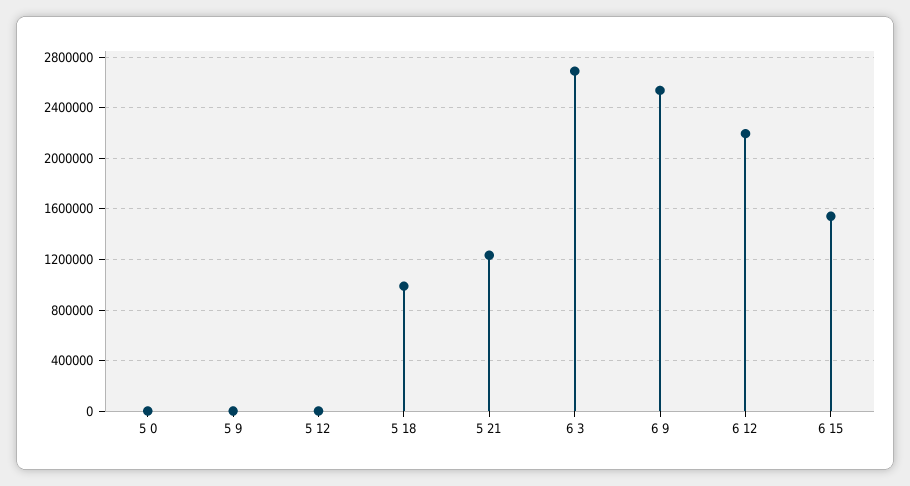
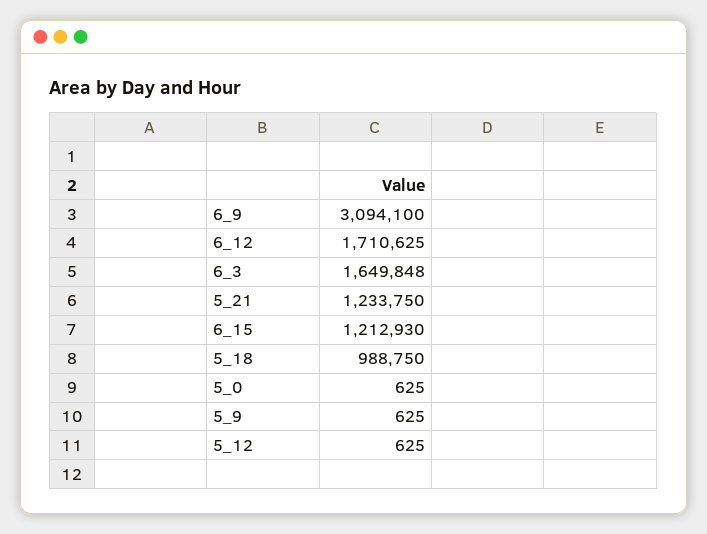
6 3: 2700000 -> 1649848
6 9: 2550000 -> 3094100
6 12: 2200000 -> 1710625
6 15: 1550000 -> 1212930

